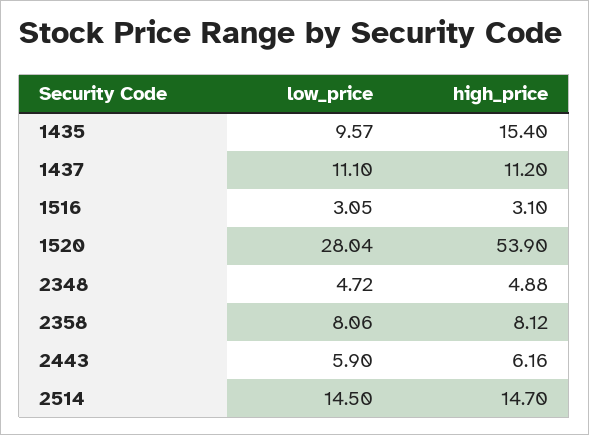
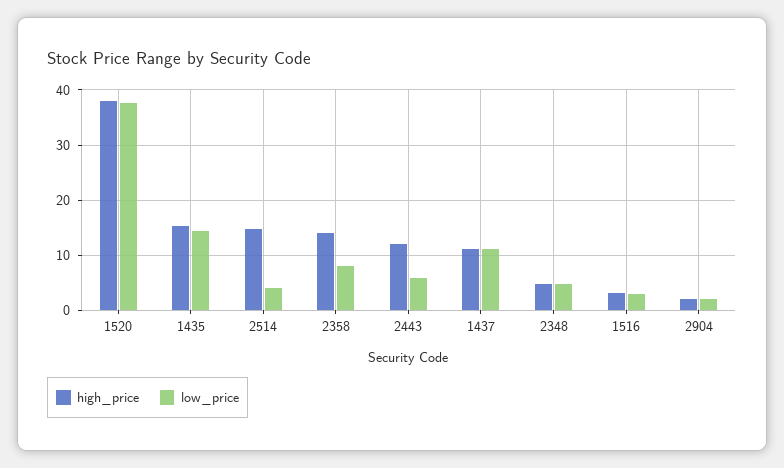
low_price, 1435: 9.57 -> 14
low_price, 1520: 28.04 -> 38
high_price, 1520: 53.9 -> 38
high_price, 2358: 8.12 -> 14
high_price, 2443: 6.16 -> 12
low_price, 2514: 14.5 -> 4
high_price, 2904: none -> 2
low_price, 2904: none -> 2

